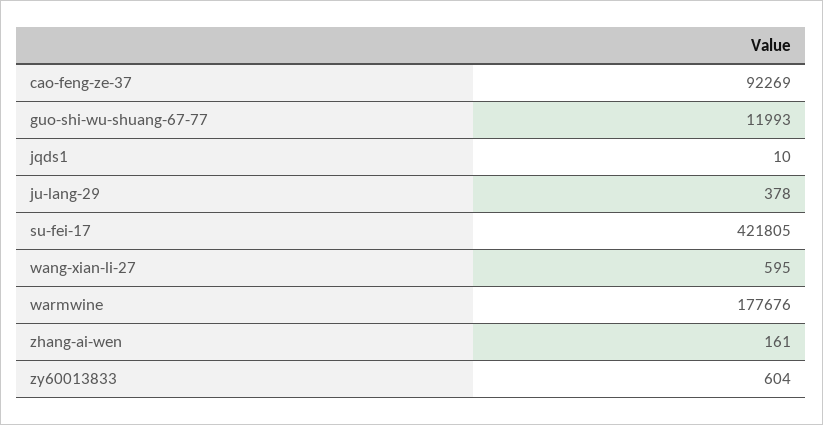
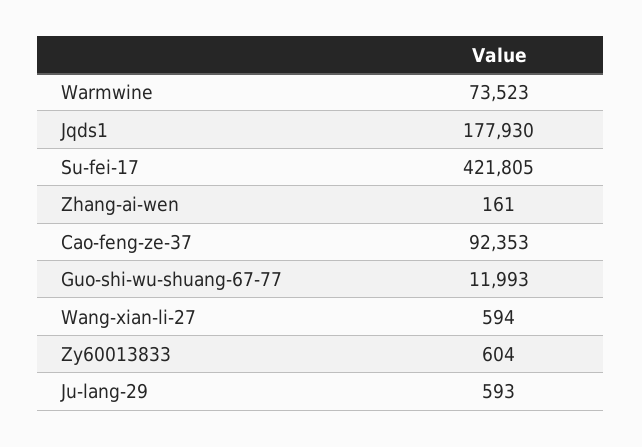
cao-feng-ze-37: 92269 -> 92353
jqds1: 10 -> 177930
ju-lang-29: 378 -> 593
wang-xian-li-27: 595 -> 594
warmwine: 177676 -> 73523

